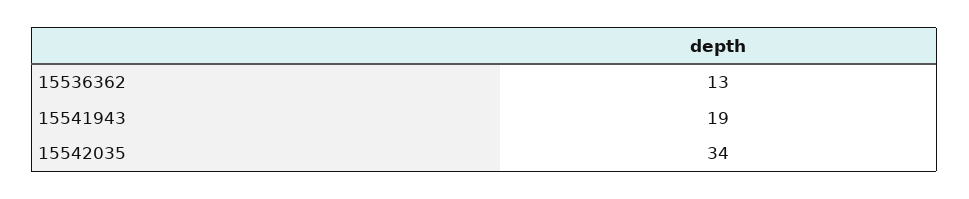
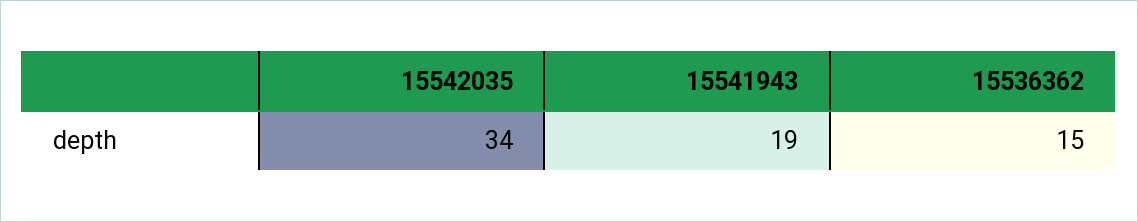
15536362: 13 -> 15

